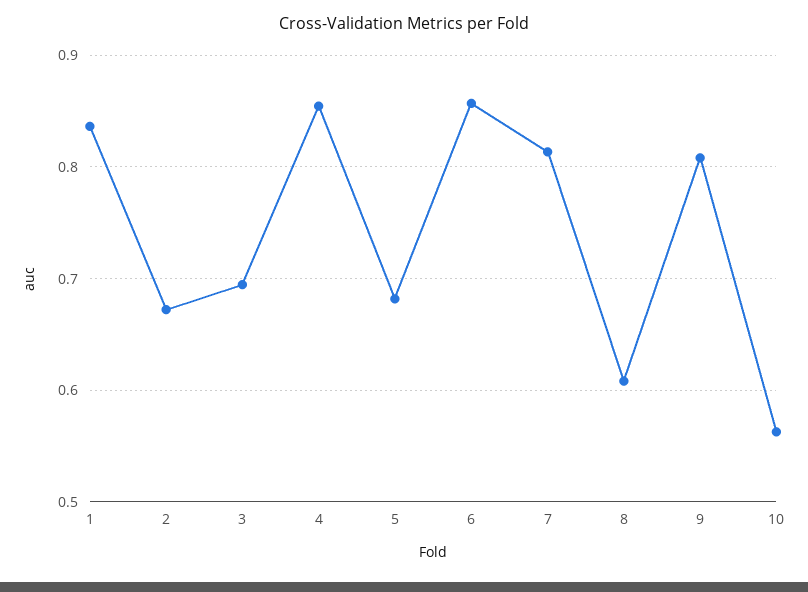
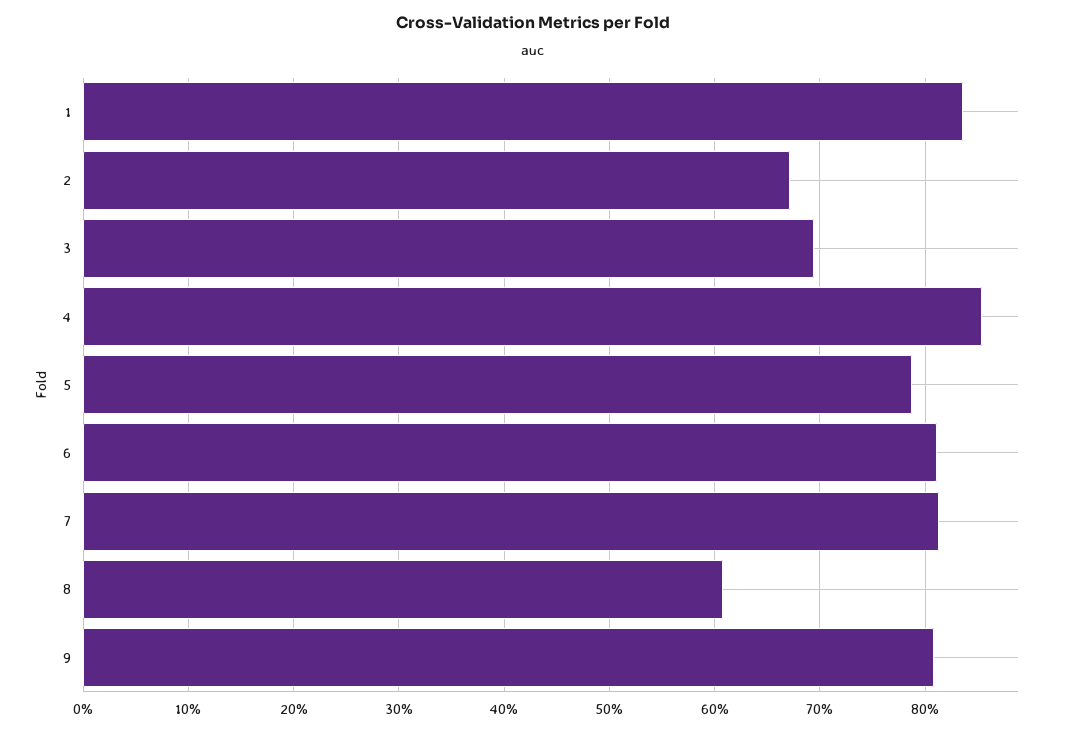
5: 0.68 -> 0.79
6: 0.86 -> 0.81
10: 0.56 -> none

